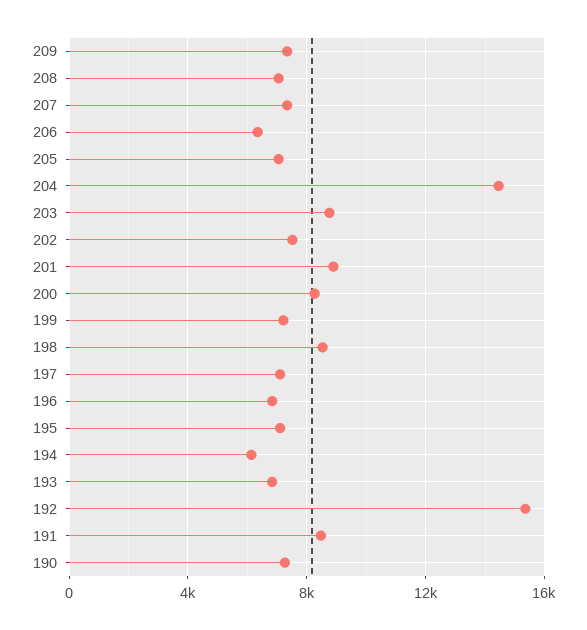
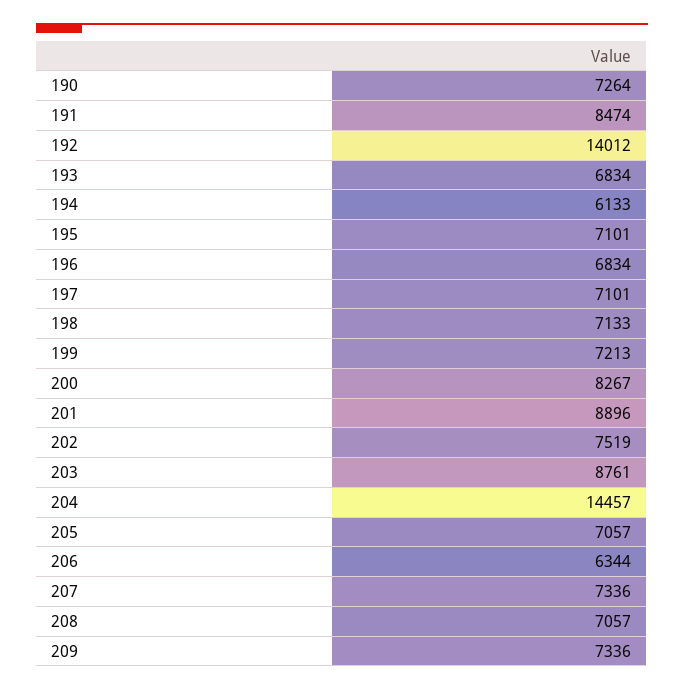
198: 8500 -> 7133
192: 15500 -> 14012

